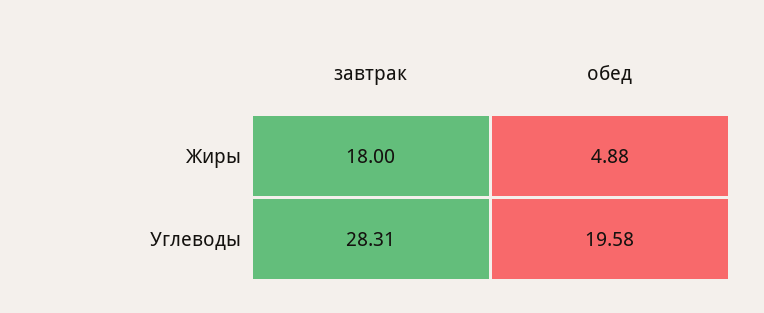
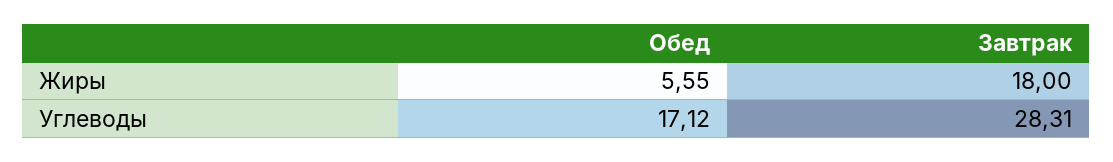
обед, Жиры: 4.88 -> 5.55
обед, Углеводы: 19.58 -> 17.12

